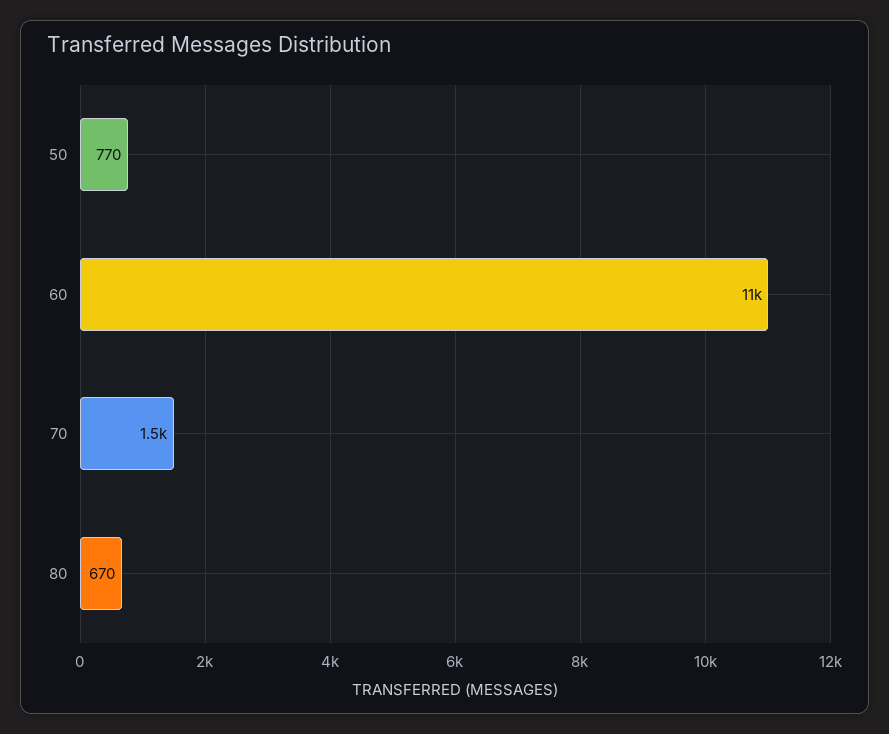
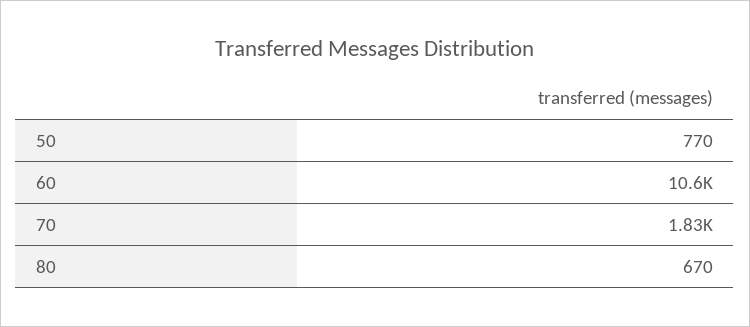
70: 1500 -> 1830

